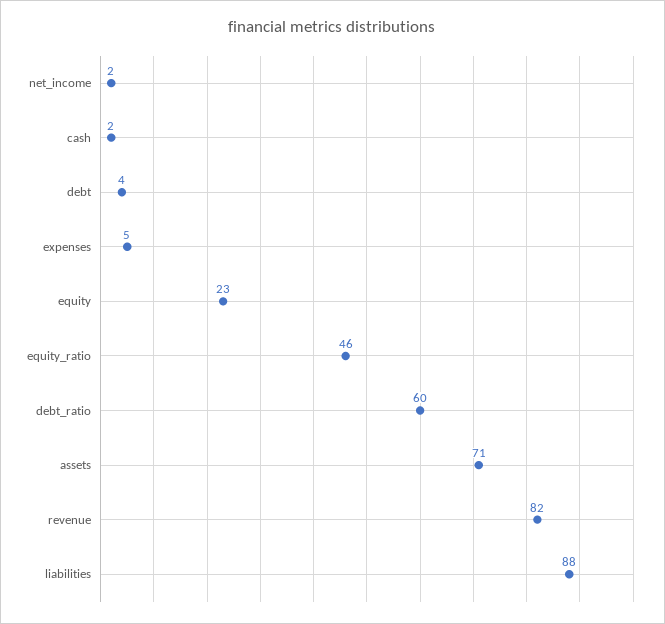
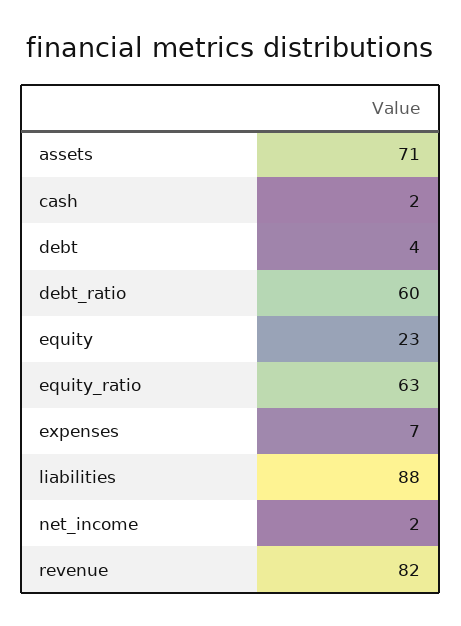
expenses: 5 -> 7
equity_ratio: 46 -> 63

